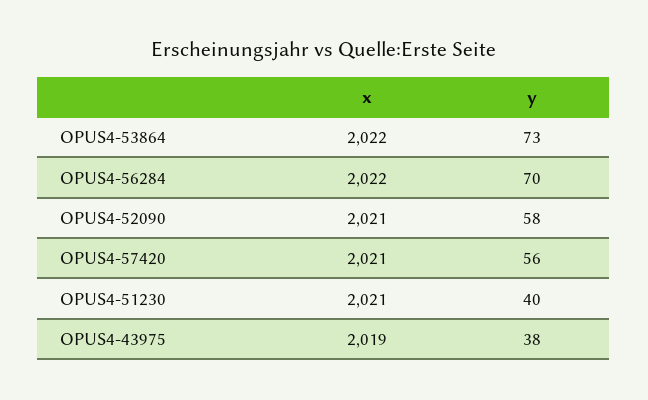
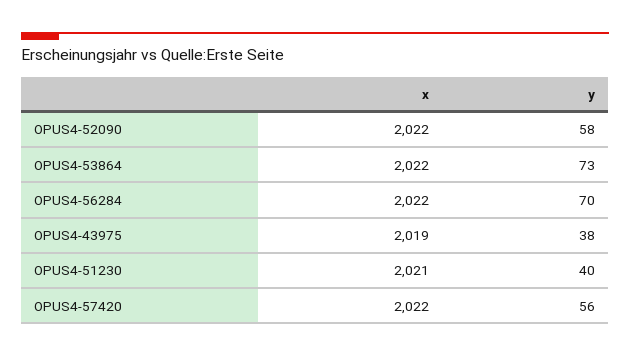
x, OPUS4-52090: 2021 -> 2022
x, OPUS4-57420: 2021 -> 2022

